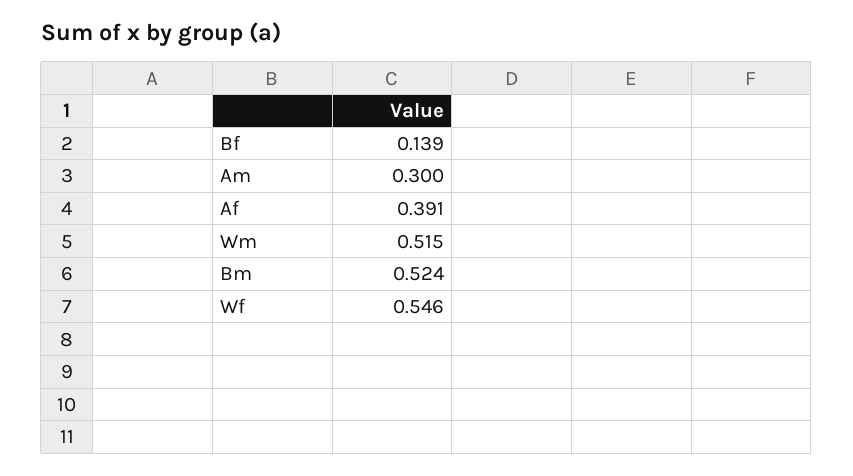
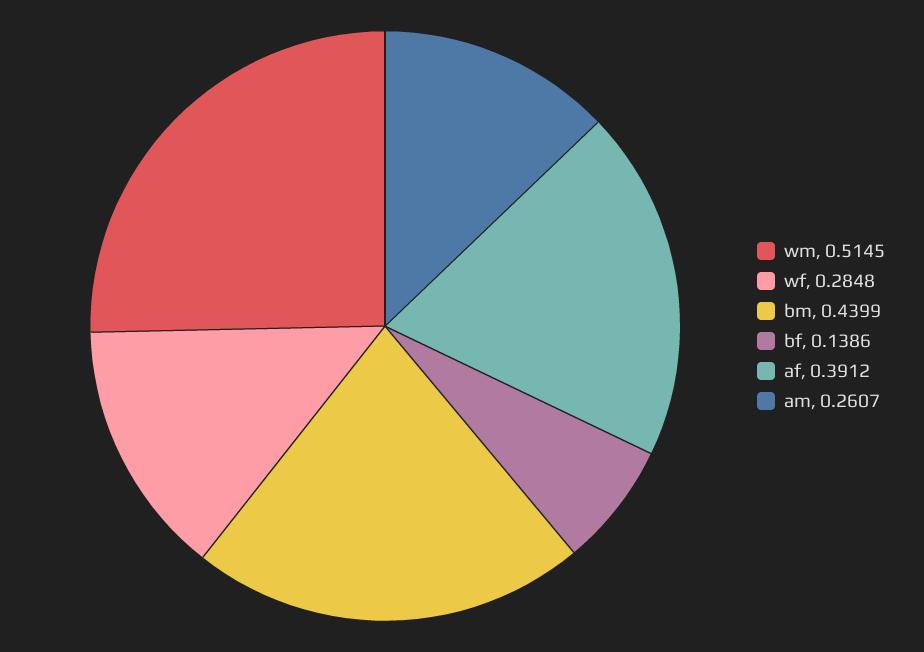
Am: 0.3 -> 0.2607
Bm: 0.524 -> 0.4399
Wf: 0.546 -> 0.2848

